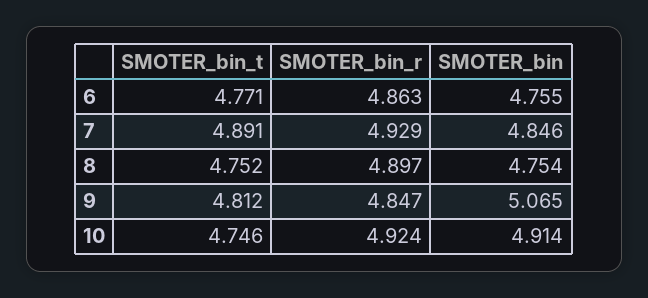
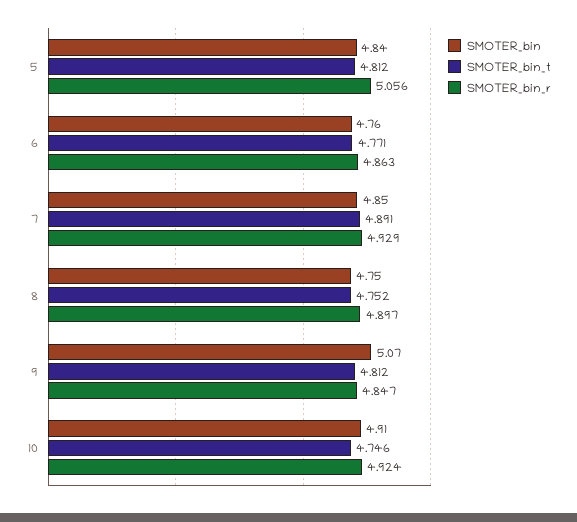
SMOTER_bin, 5: none -> 4.84
SMOTER_bin_t, 5: none -> 4.812
SMOTER_bin_r, 5: none -> 5.056

